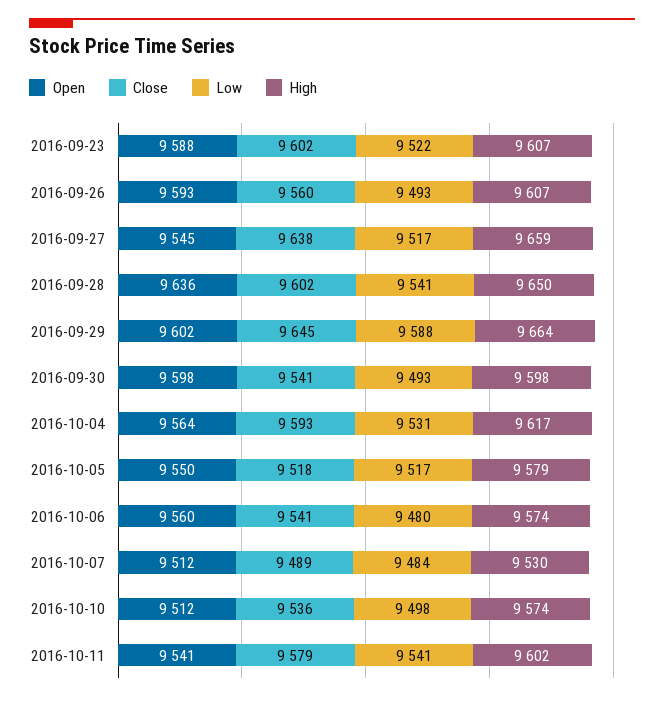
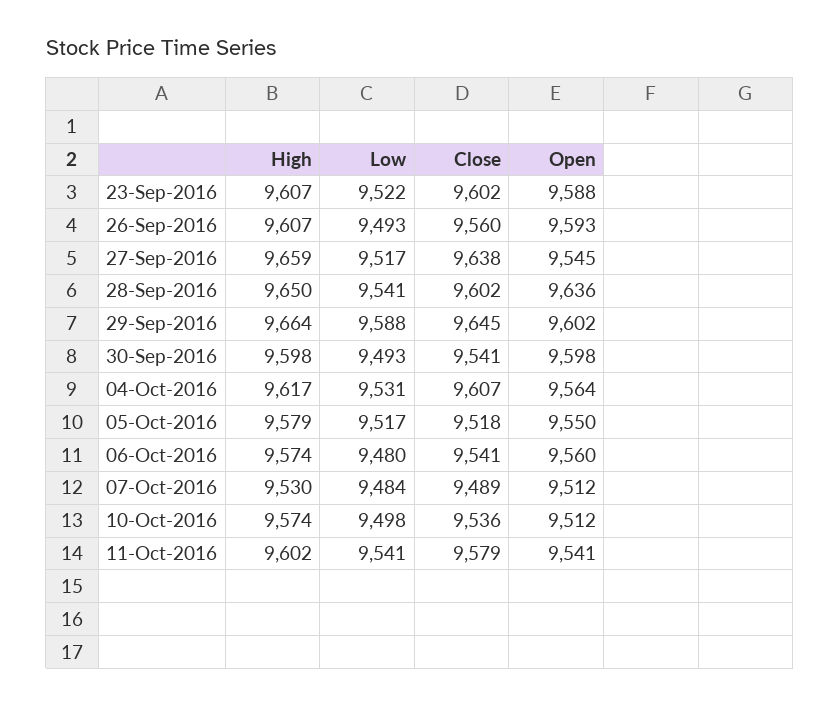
Close, 2016-10-04: 9593 -> 9607

